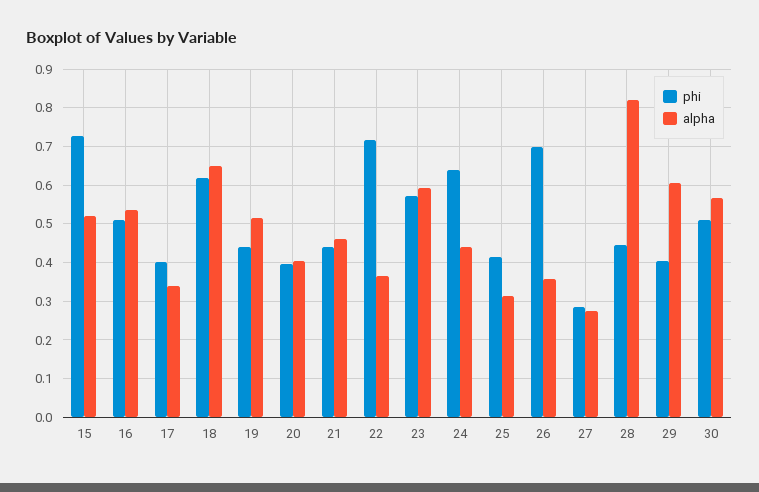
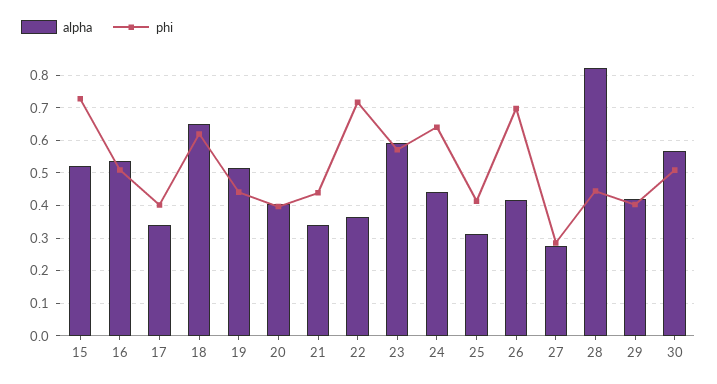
alpha, 21: 0.46 -> 0.34
alpha, 26: 0.36 -> 0.42
alpha, 29: 0.6 -> 0.42

